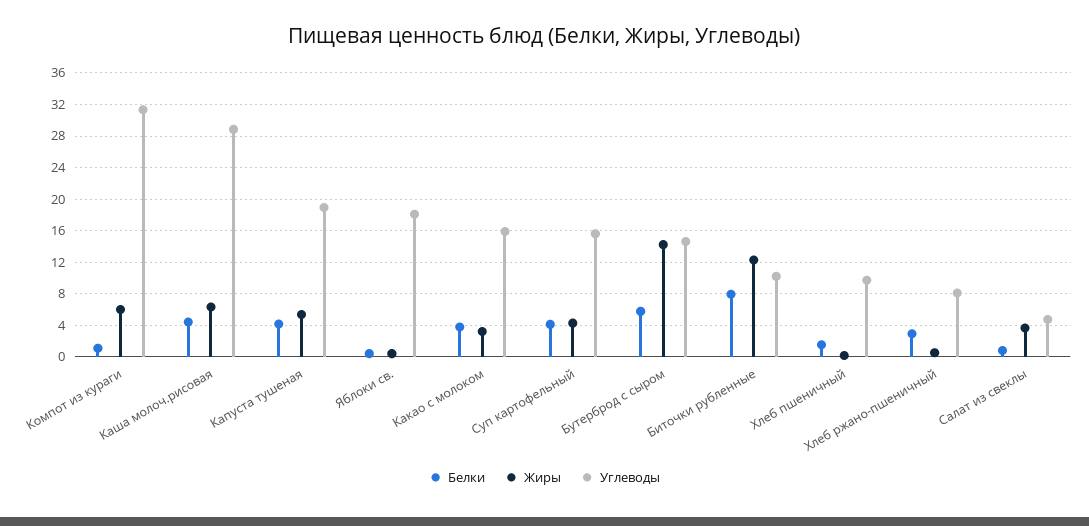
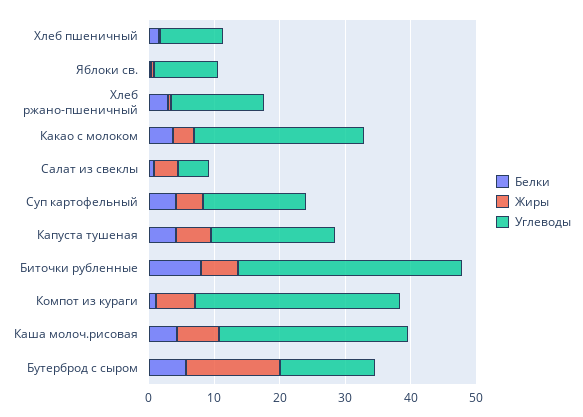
Углеводы, Яблоки св.: 18 -> 10
Углеводы, Какао с молоком: 16 -> 26
Жиры, Биточки рубленные: 12 -> 6
Углеводы, Биточки рубленные: 10 -> 34
Углеводы, Хлеб ржано-пшеничный: 8 -> 14

